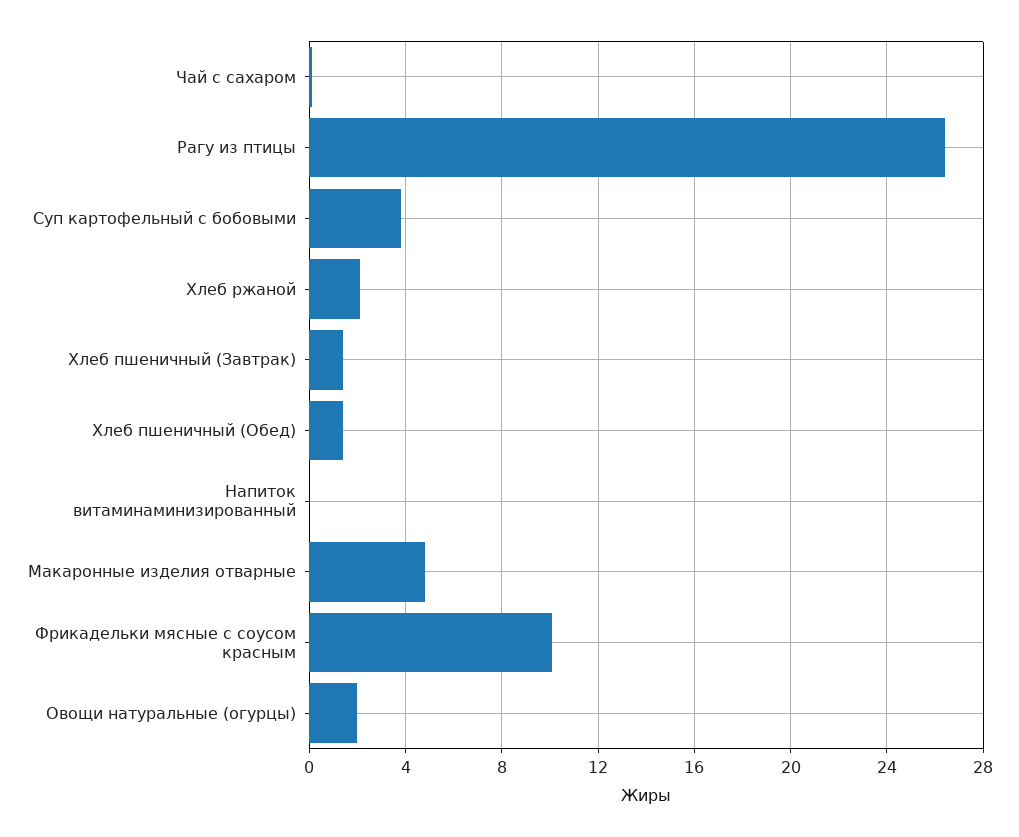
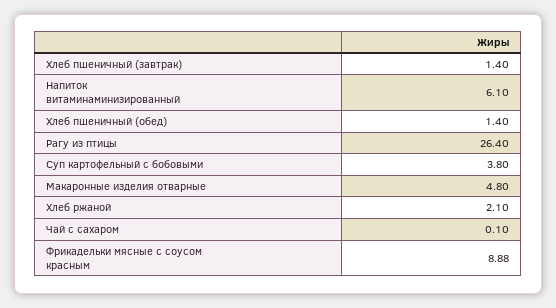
Напиток витаминаминизированный: 0 -> 6.1
Фрикадельки мясные с соусом красным: 10 -> 8.88
Овощи натуральные (огурцы): 2 -> none

